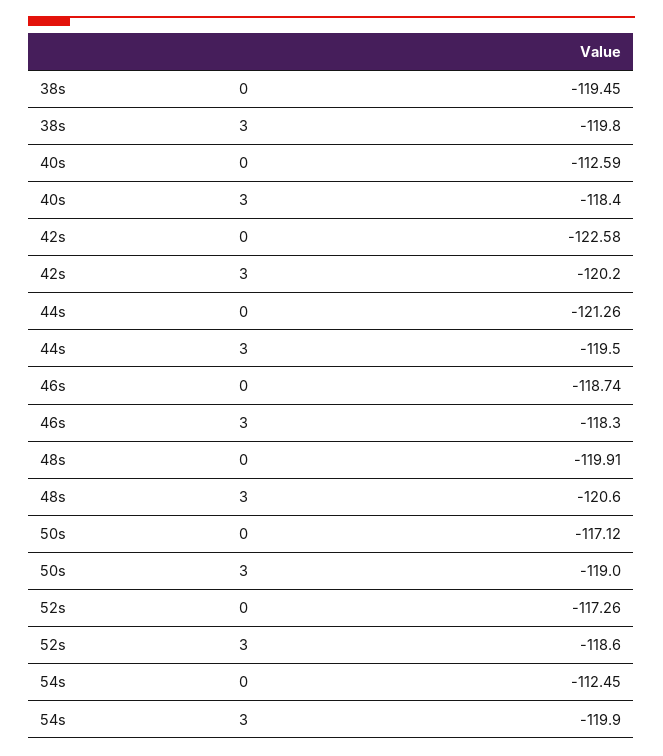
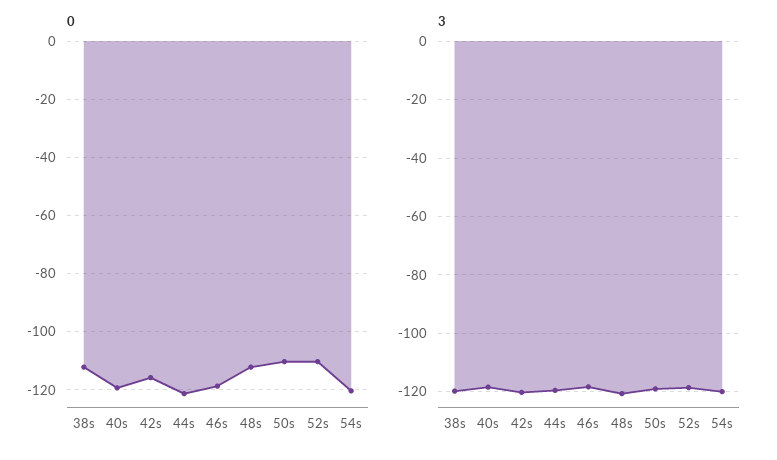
0, 38s: -119.45 -> -112.5
0, 40s: -112.59 -> -120
0, 42s: -122.58 -> -115
0, 48s: -119.91 -> -112.5
0, 50s: -117.12 -> -110
0, 52s: -117.26 -> -110
0, 54s: -112.45 -> -120

